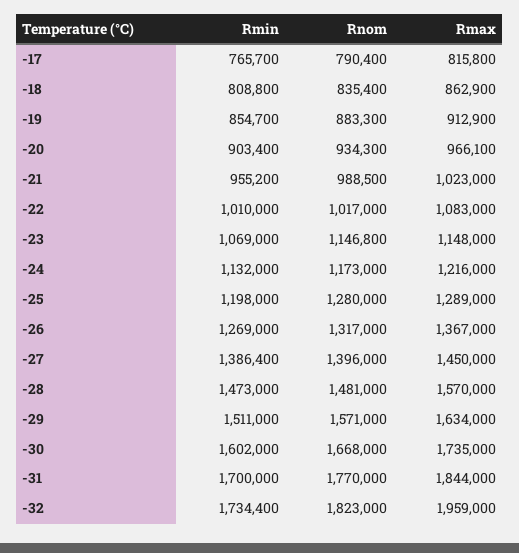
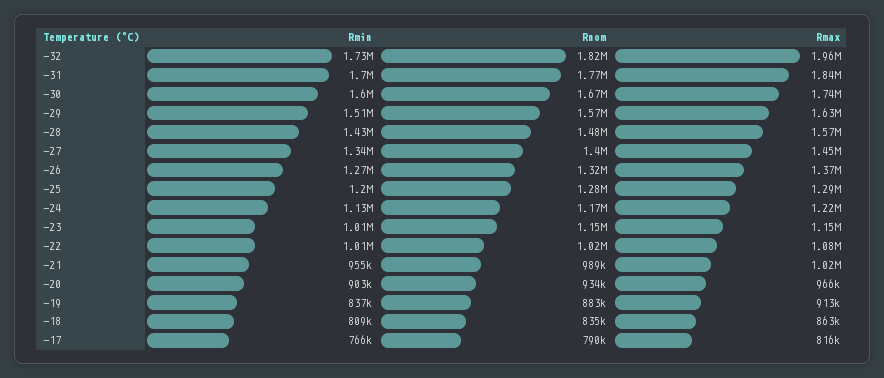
Rmin, -19: 854700 -> 837000
Rmin, -23: 1069000 -> 1010000
Rmin, -27: 1386400 -> 1340000
Rmin, -28: 1473000 -> 1430000

